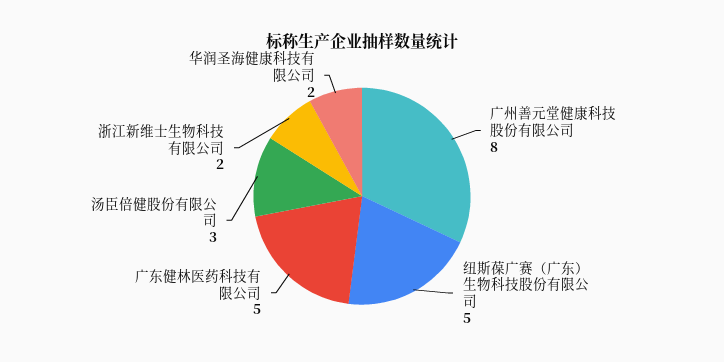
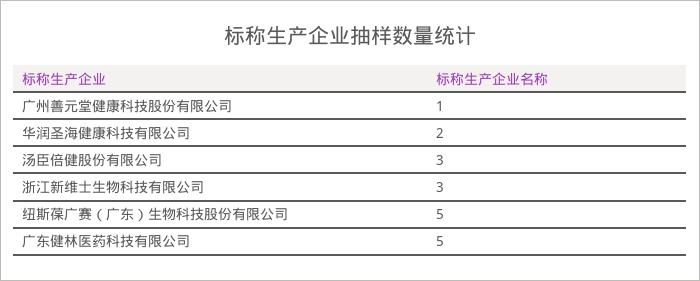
广州善元堂健康科技股份有限公司: 8 -> 1
浙江新维士生物科技有限公司: 2 -> 3

